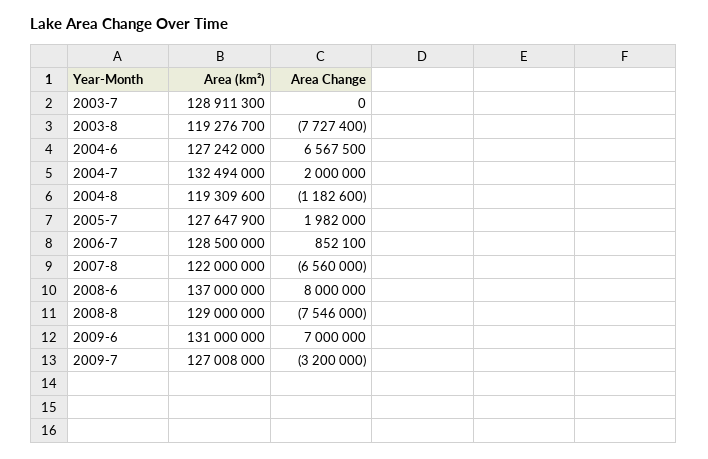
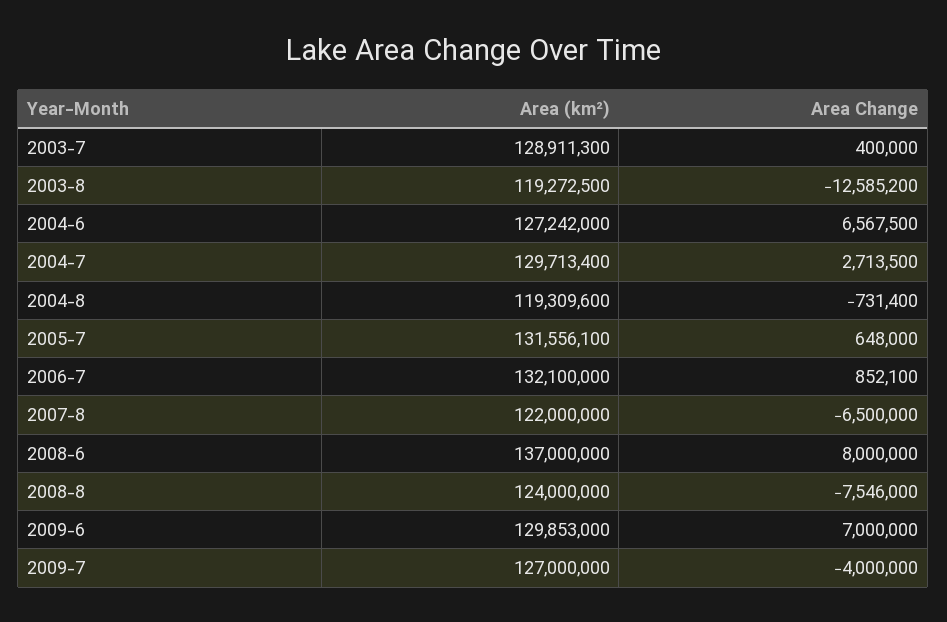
Area Change, 2003-7: 0 -> 400000
Area (km²), 2003-8: 119276700 -> 119272500
Area Change, 2003-8: -7727400 -> -12585200
Area (km²), 2004-7: 132494000 -> 129713400
Area Change, 2004-7: 2000000 -> 2713500
Area Change, 2004-8: -1182600 -> -731400
Area (km²), 2005-7: 127647900 -> 131556100
Area Change, 2005-7: 1982000 -> 648000
Area (km²), 2006-7: 128500000 -> 132100000
Area Change, 2007-8: -6560000 -> -6500000
Area (km²), 2008-8: 129000000 -> 124000000
Area (km²), 2009-6: 131000000 -> 129853000
Area (km²), 2009-7: 127008000 -> 127000000
Area Change, 2009-7: -3200000 -> -4000000

